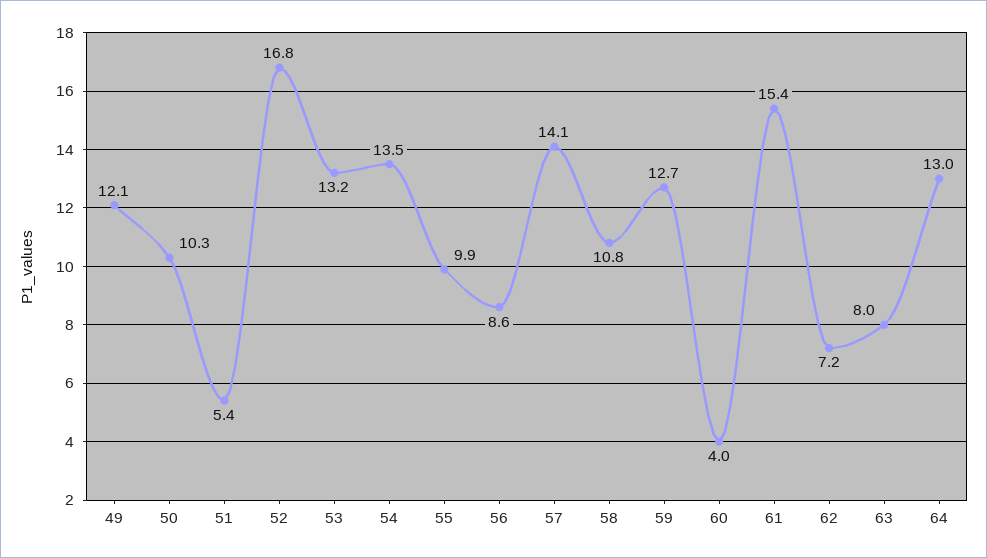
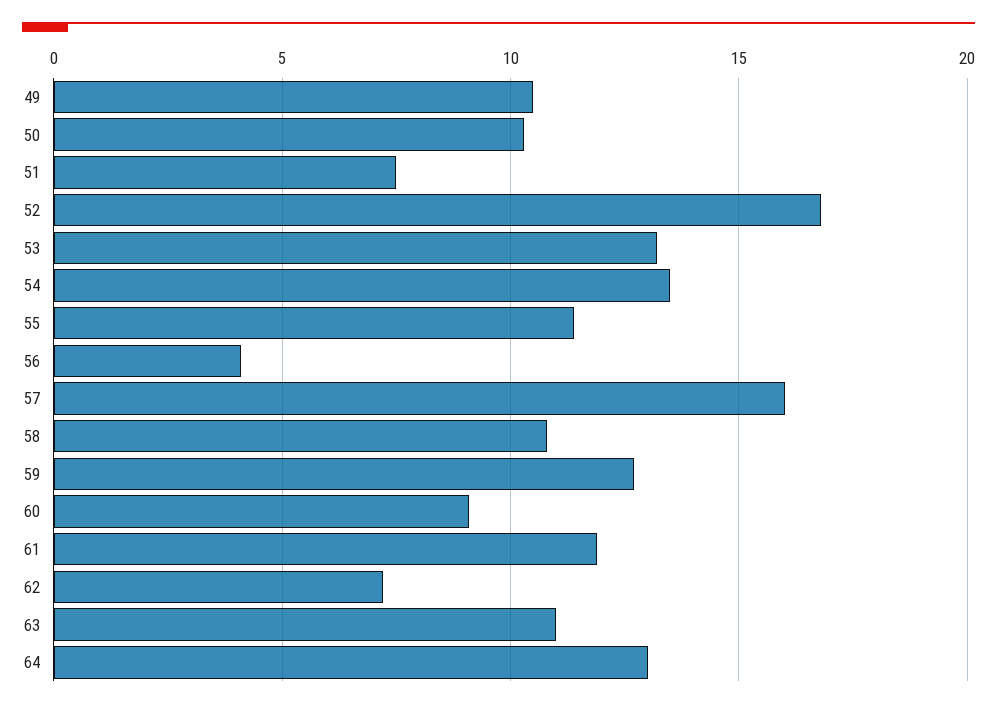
49: 12.1 -> 10.5
51: 5.4 -> 7.5
55: 9.9 -> 11.5
56: 8.6 -> 4
57: 14.1 -> 16
60: 4 -> 9
61: 15.4 -> 12
63: 8 -> 11

